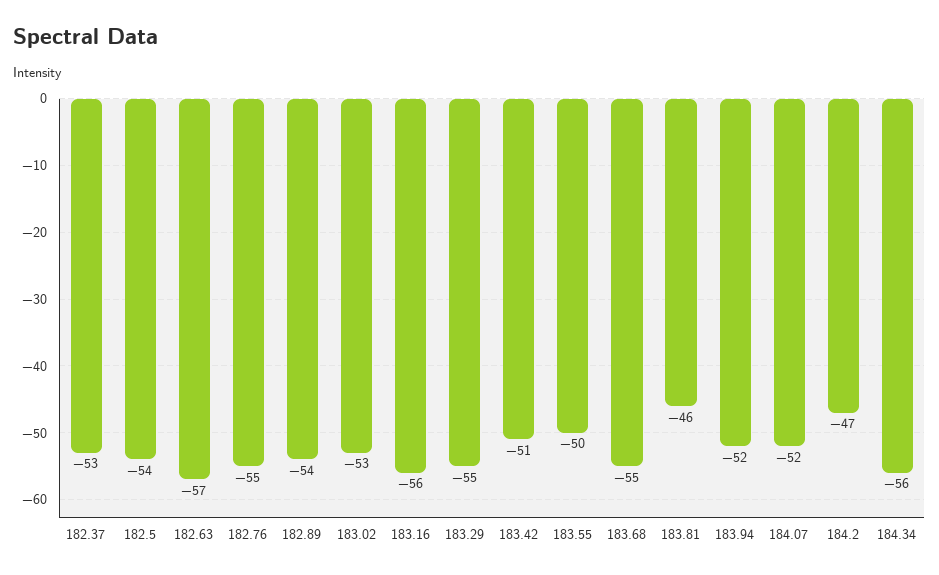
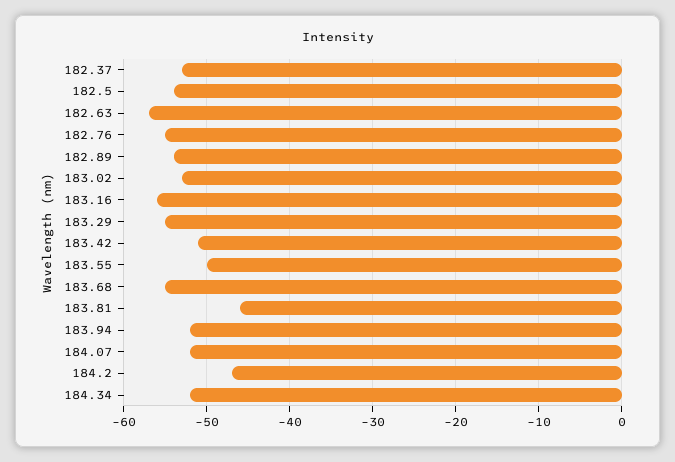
184.34: -56 -> -52

